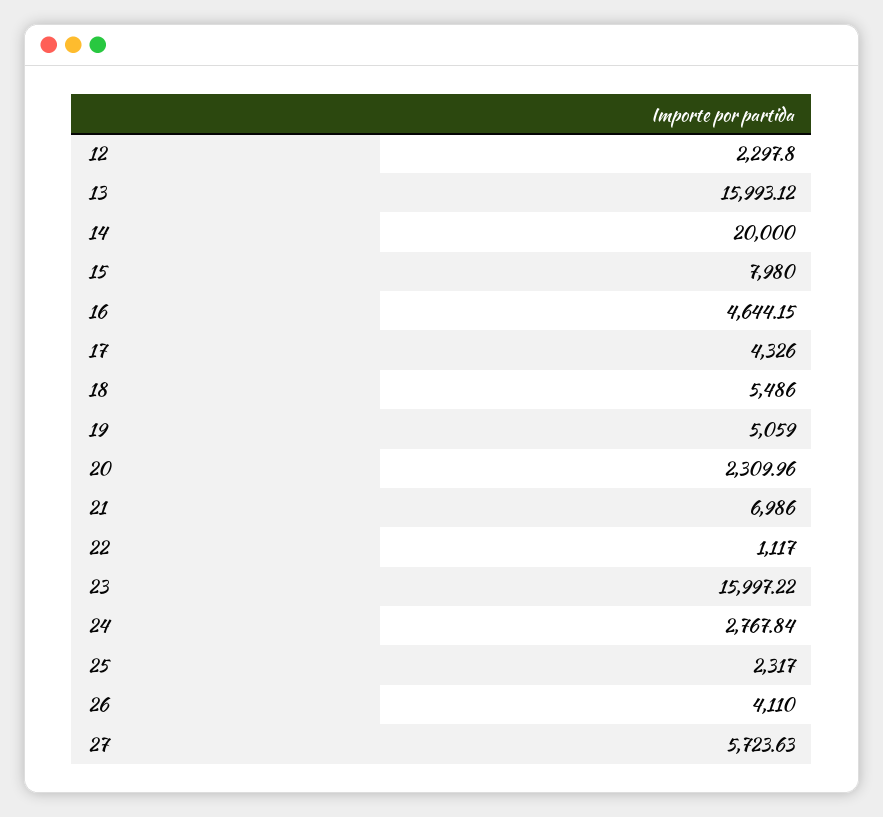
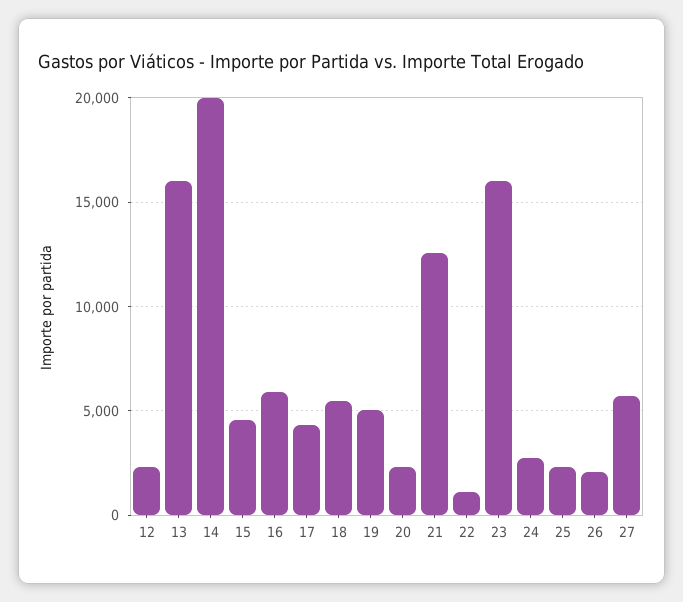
15: 7980 -> 4500
16: 4644.15 -> 6000
21: 6986 -> 12500
26: 4110 -> 2000

